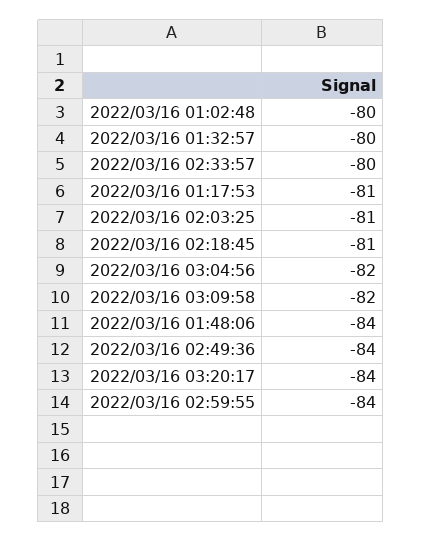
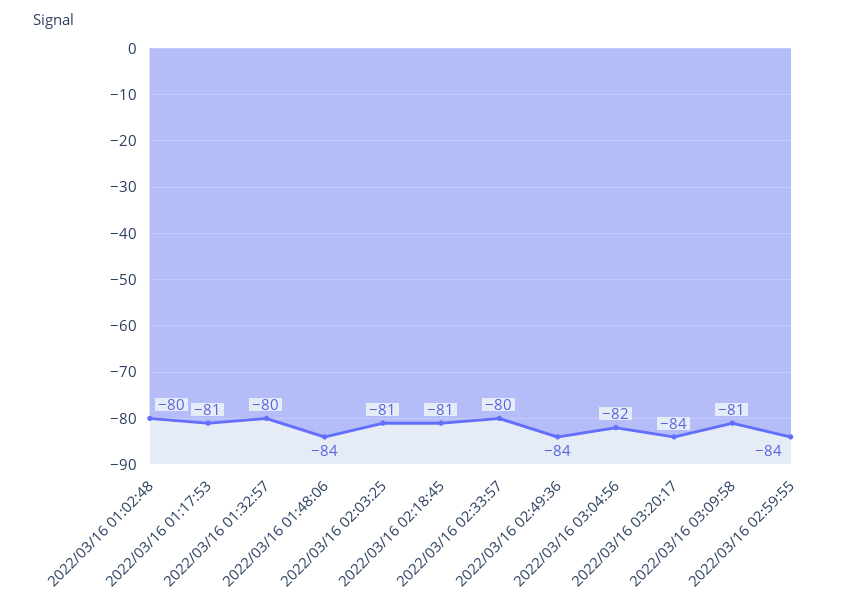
2022/03/16 03:09:58: -82 -> -81

